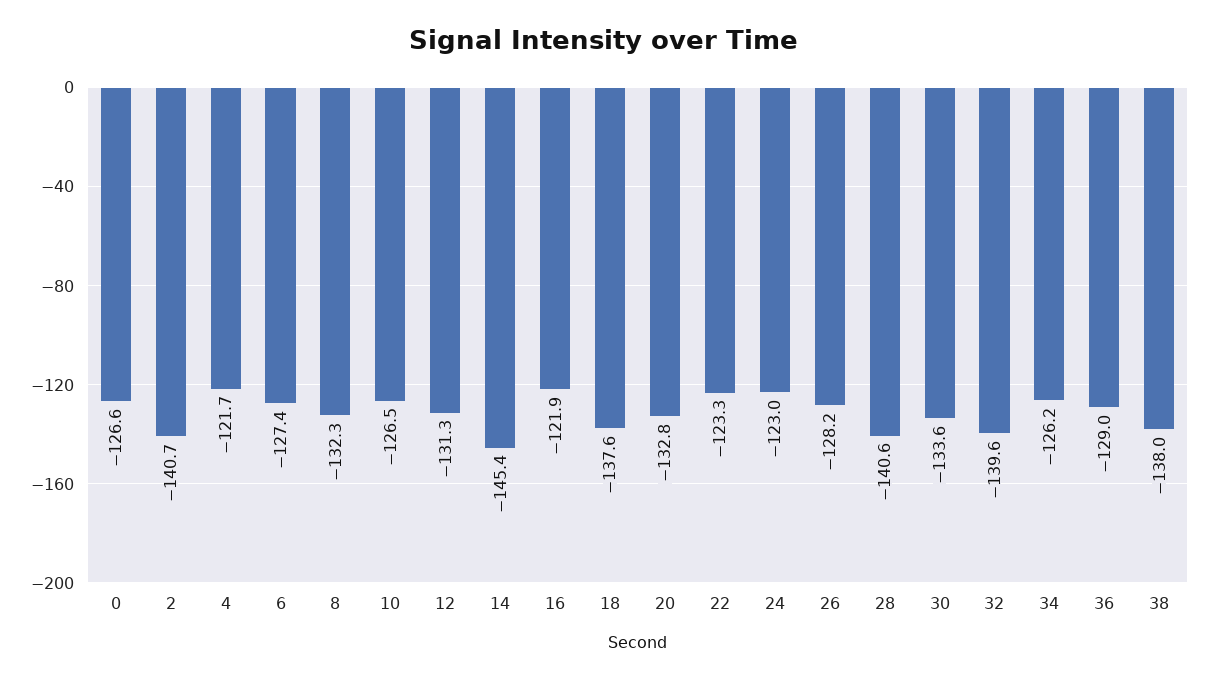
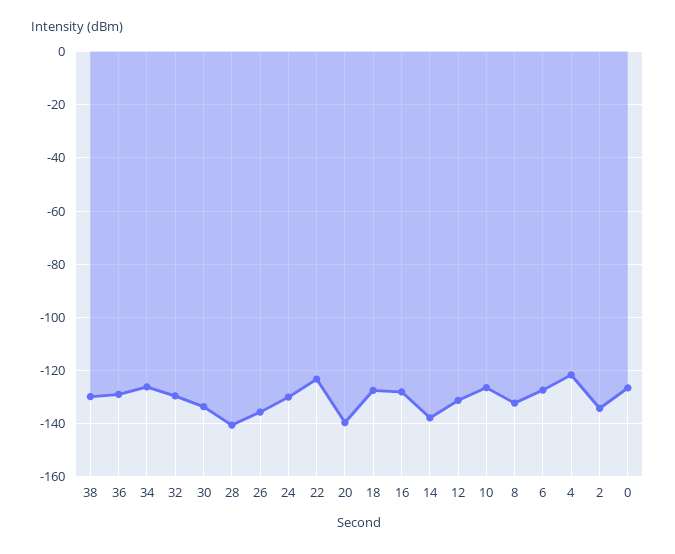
2: -140.7 -> -135
14: -145.4 -> -137.5
16: -121.9 -> -127.5
18: -137.6 -> -127.5
20: -132.8 -> -140
24: -123 -> -130
26: -128.2 -> -135
32: -139.6 -> -130
38: -138 -> -130

